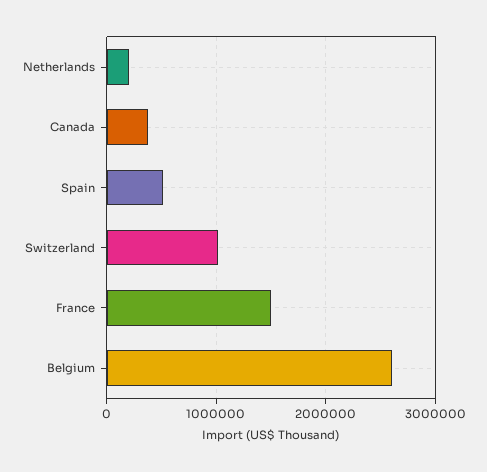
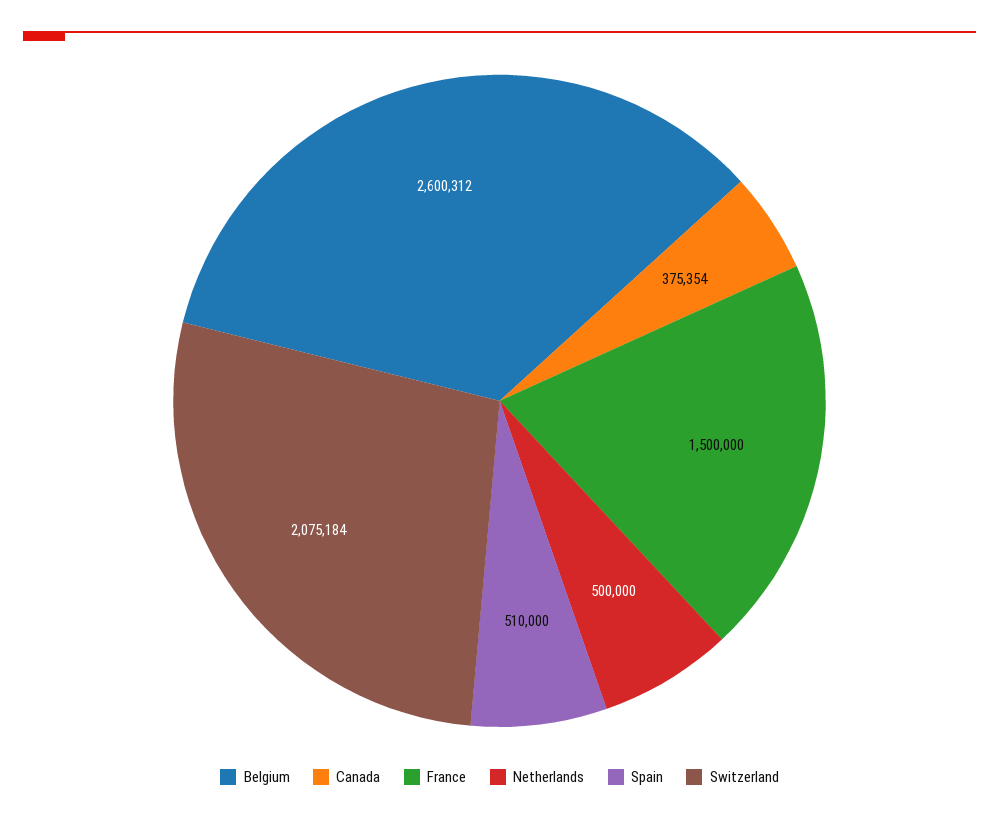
Netherlands: 200000 -> 500000
Switzerland: 1000000 -> 2075184

